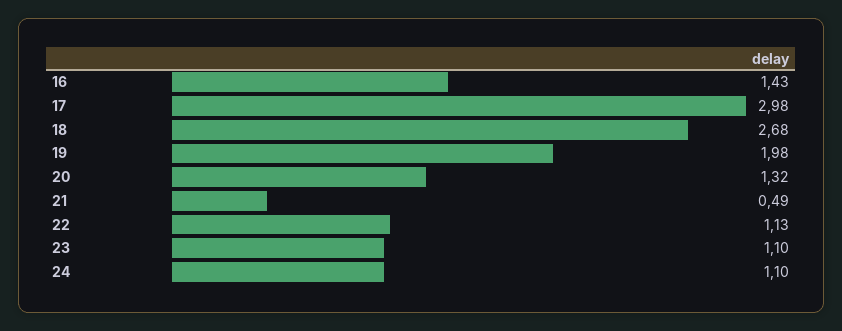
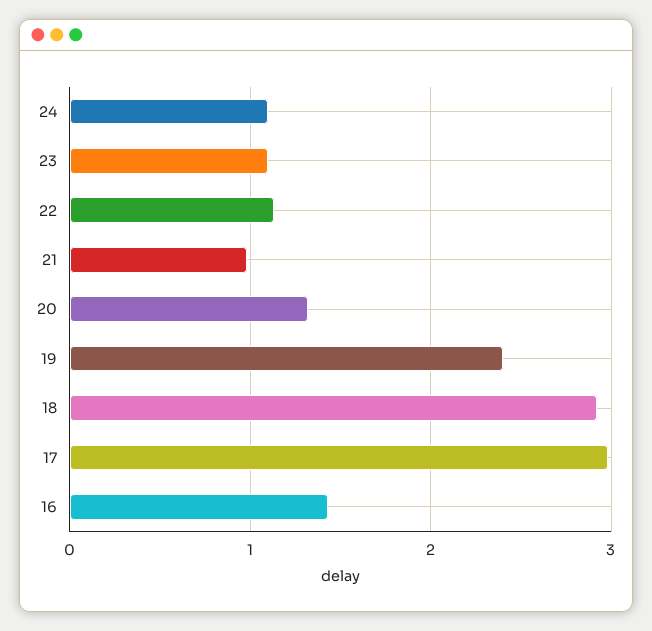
18: 2.68 -> 2.9
19: 1.98 -> 2.4
21: 0.49 -> 1

